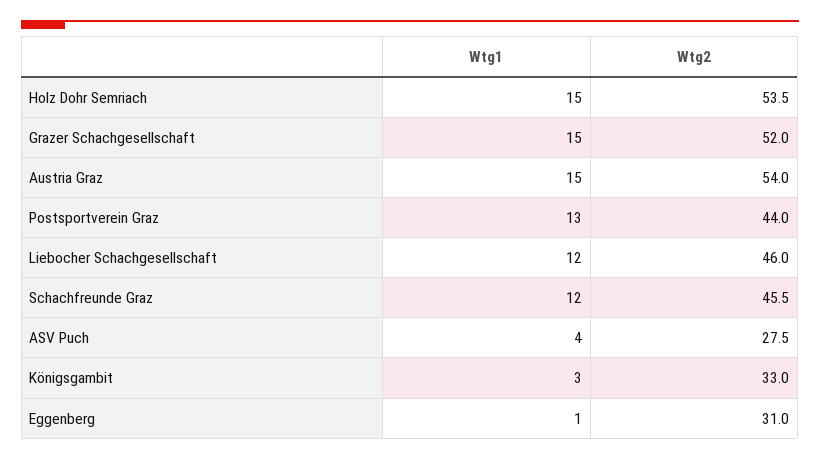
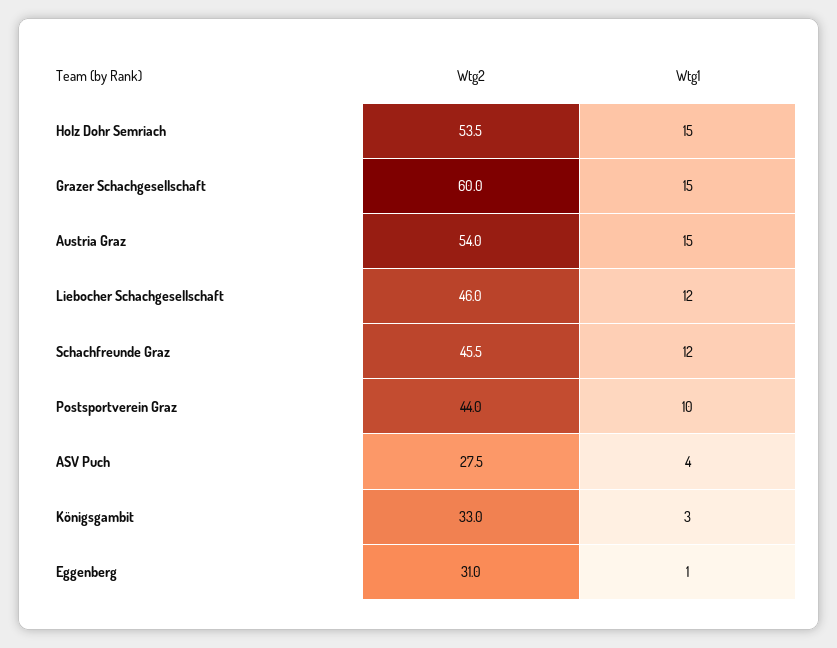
Wtg2, Grazer Schachgesellschaft: 52 -> 60
Wtg1, Postsportverein Graz: 13 -> 10

